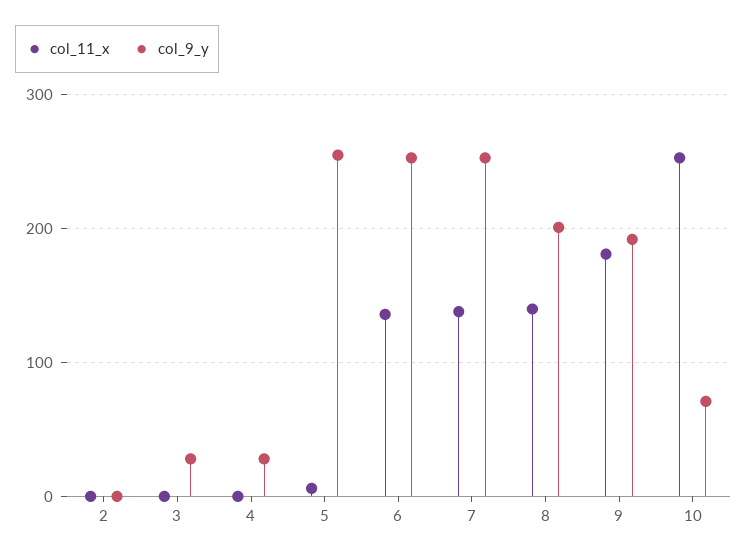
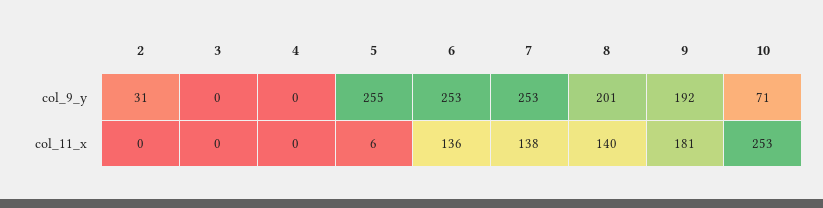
col_9_y, 2: 0 -> 31
col_9_y, 3: 30 -> 0
col_9_y, 4: 30 -> 0

